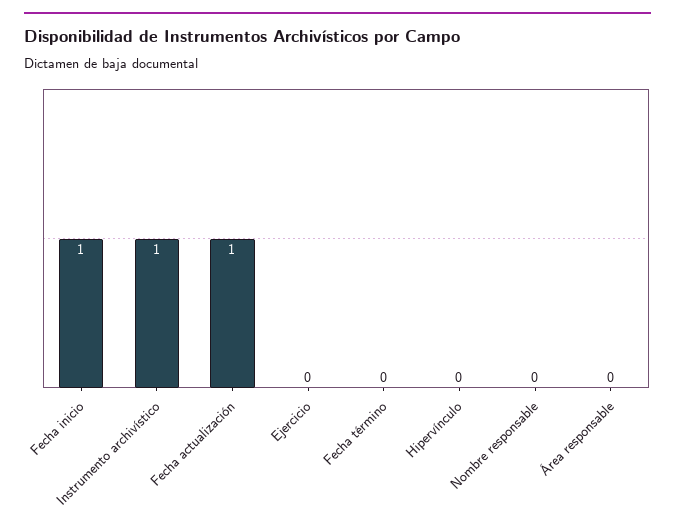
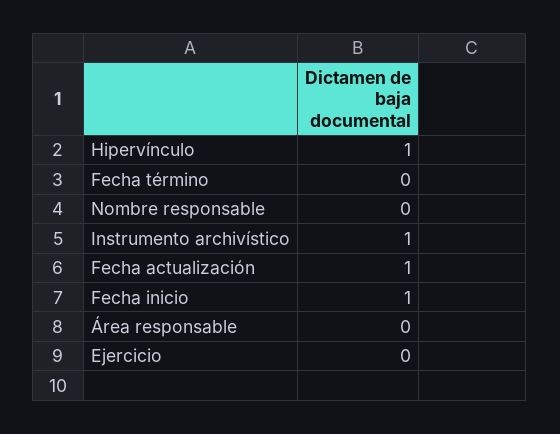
Hipervínculo: 0 -> 1

